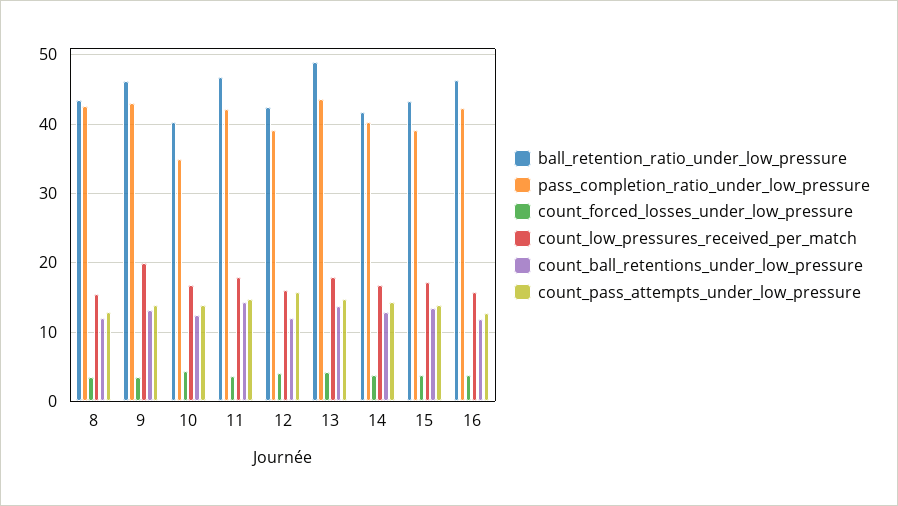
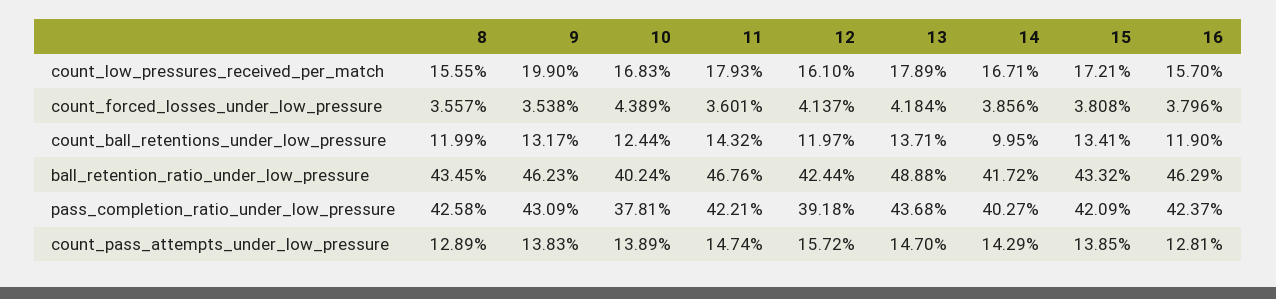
pass_completion_ratio_under_low_pressure, 10: 35 -> 37.81
count_ball_retentions_under_low_pressure, 14: 13 -> 9.95
pass_completion_ratio_under_low_pressure, 15: 39 -> 42.09

